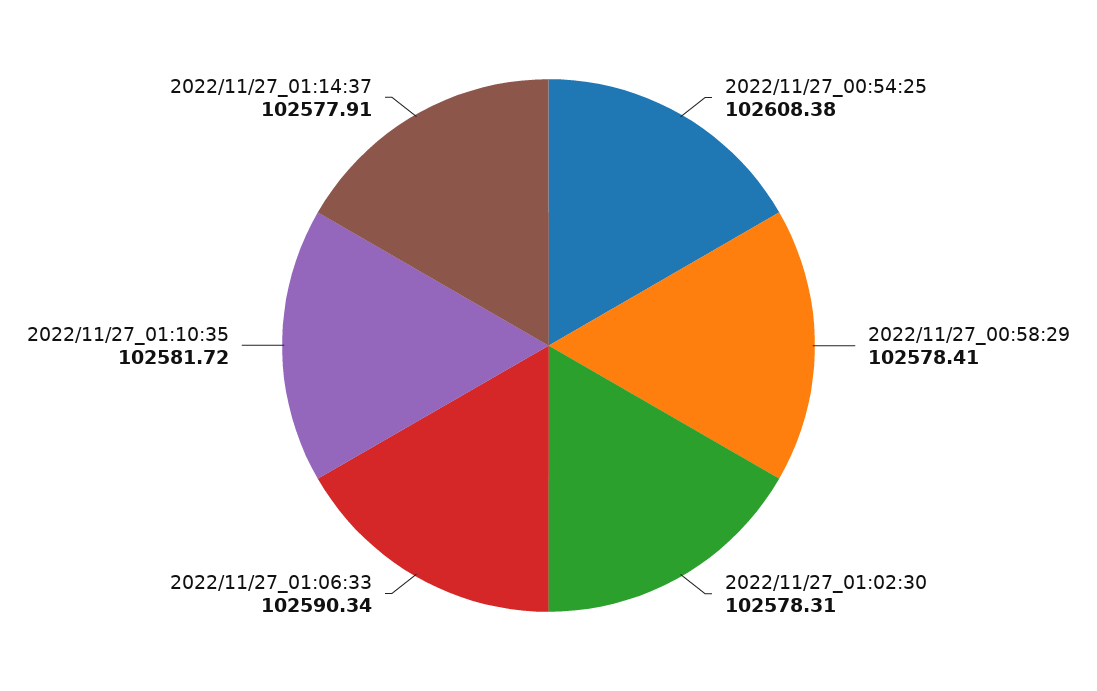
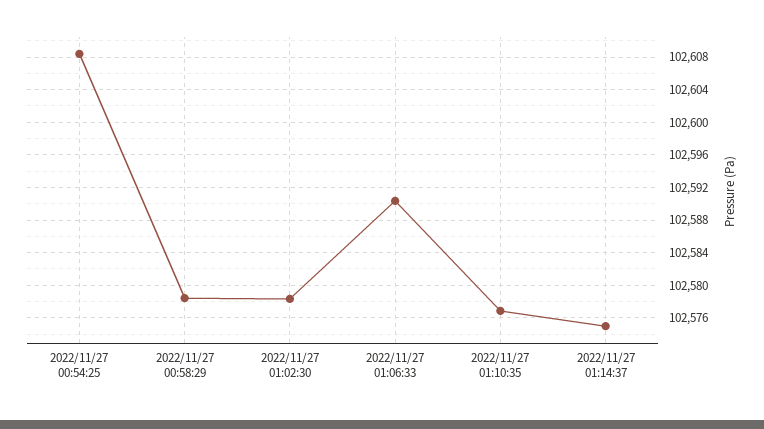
2022/11/27_01:10:35: 102581.72 -> 102577
2022/11/27_01:14:37: 102577.91 -> 102575

